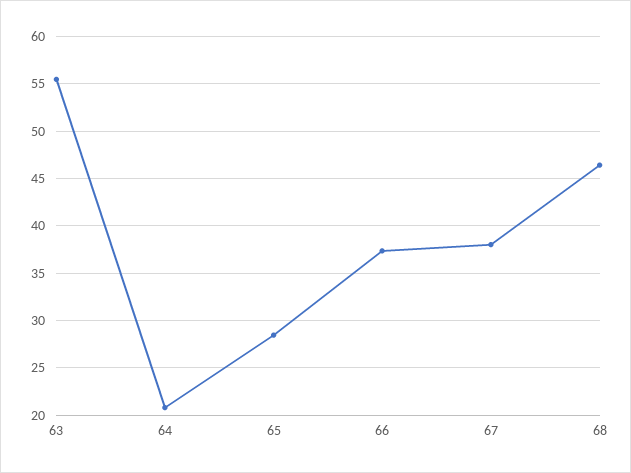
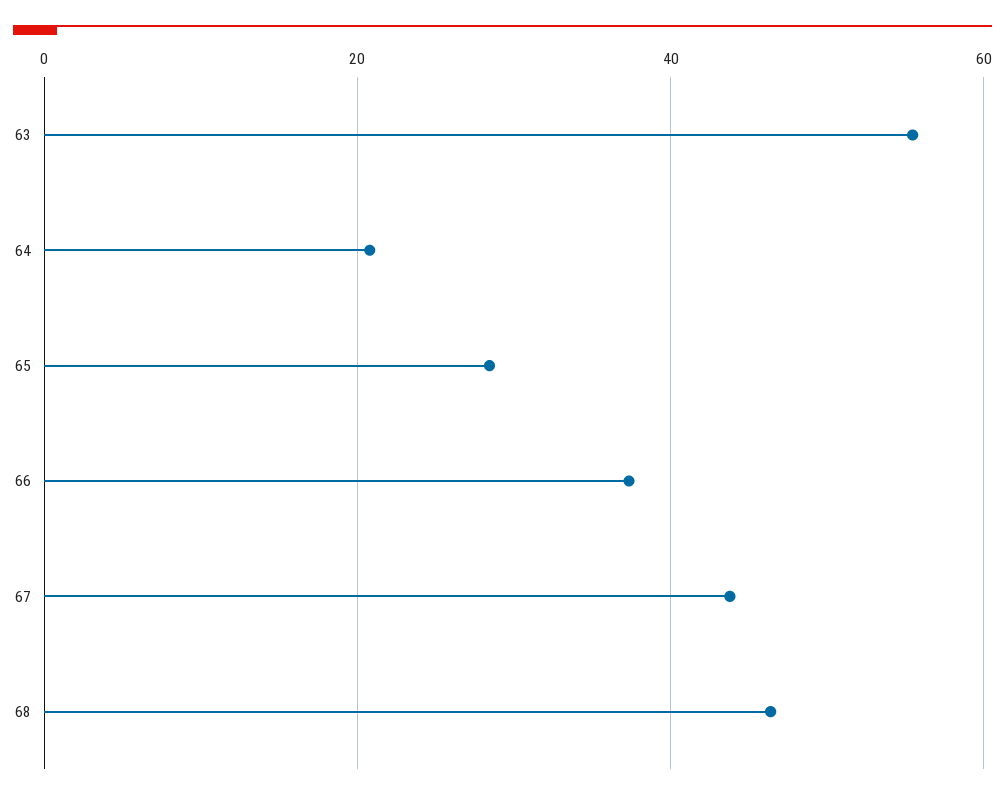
67: 38 -> 44

